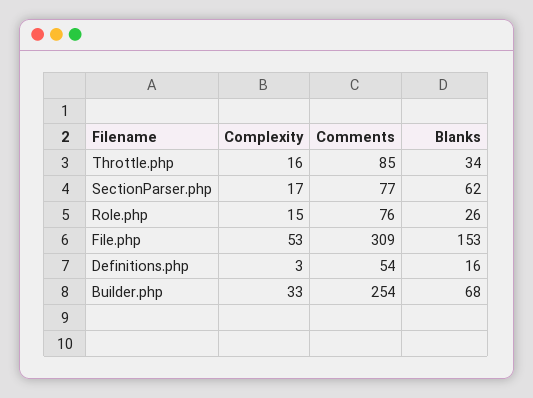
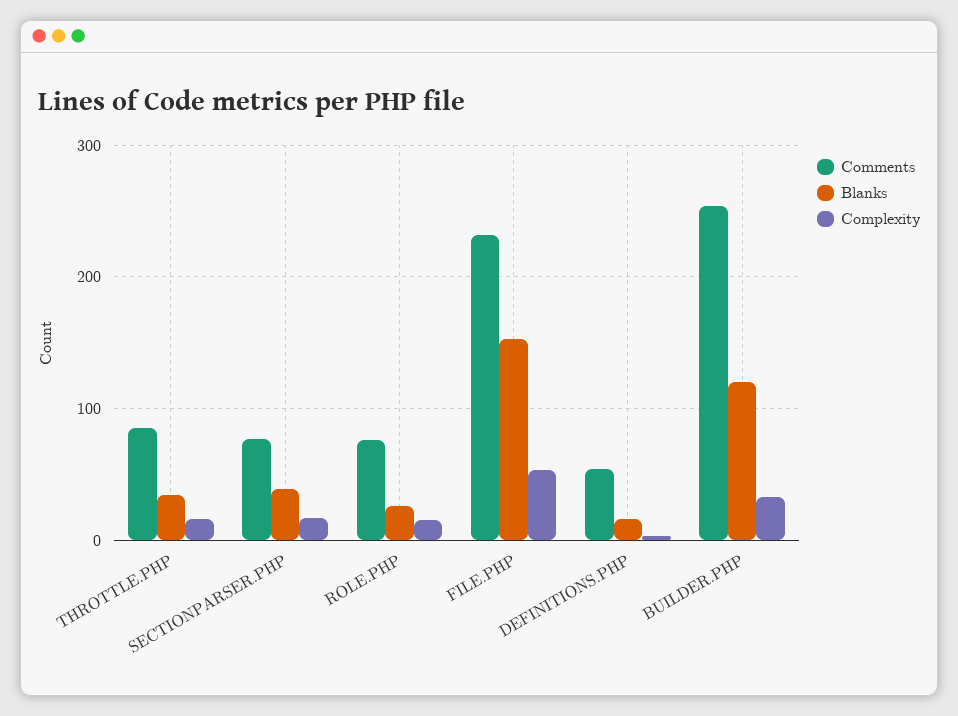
Blanks, SectionParser.php: 62 -> 40
Comments, File.php: 309 -> 230
Blanks, Builder.php: 68 -> 120

